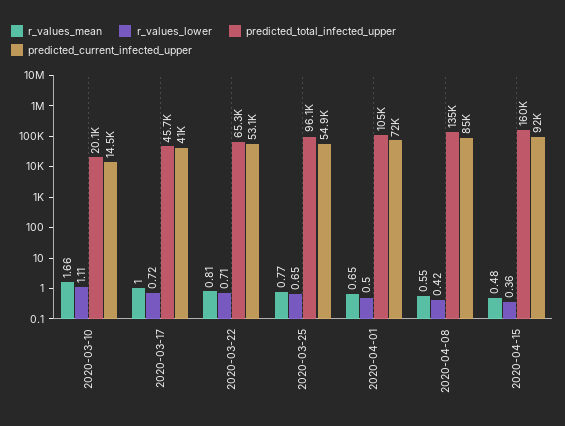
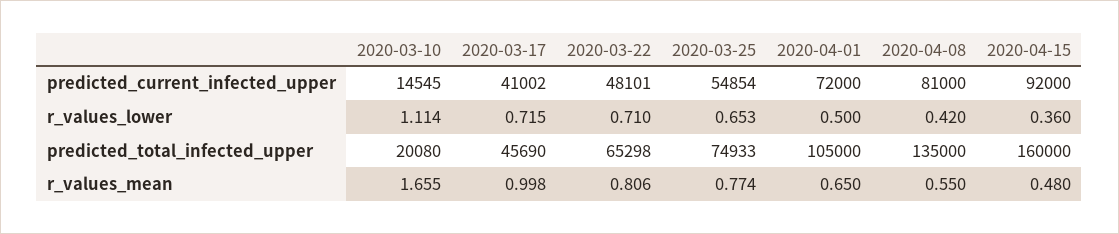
predicted_current_infected_upper, 2020-03-22: 53100 -> 48101
predicted_total_infected_upper, 2020-03-25: 96100 -> 74933
predicted_current_infected_upper, 2020-04-08: 85000 -> 81000

